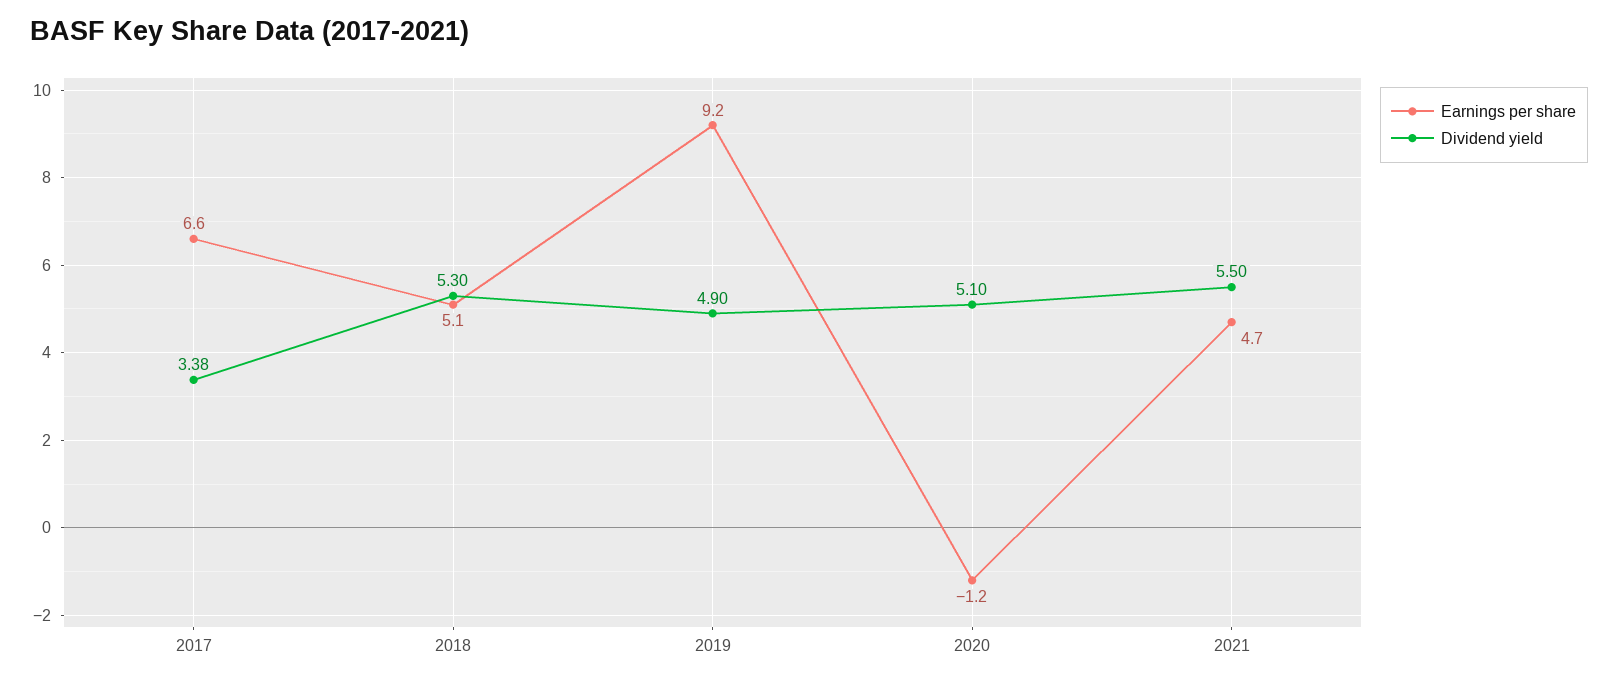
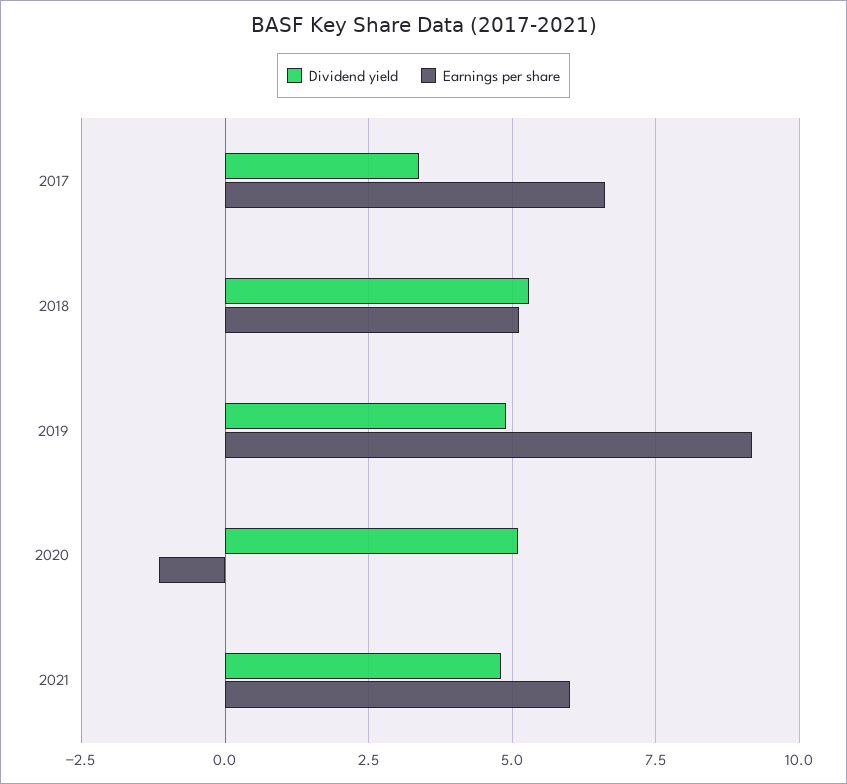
Earnings per share, 2021: 4.7 -> 6
Dividend yield, 2021: 5.5 -> 4.75

